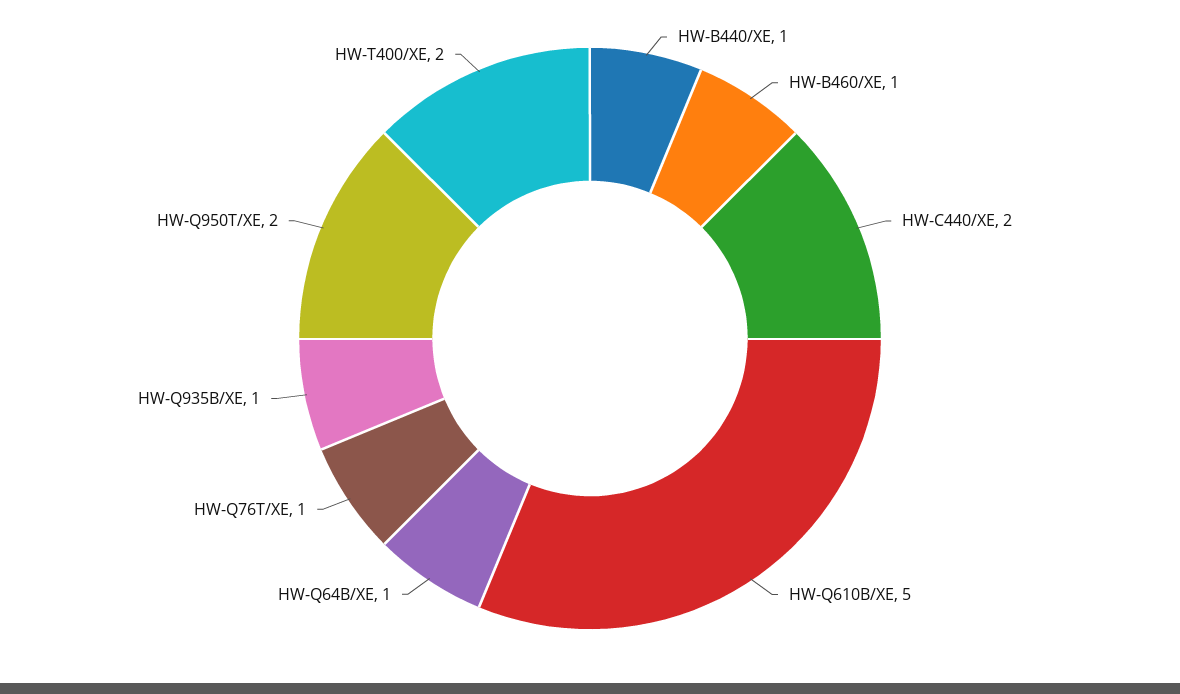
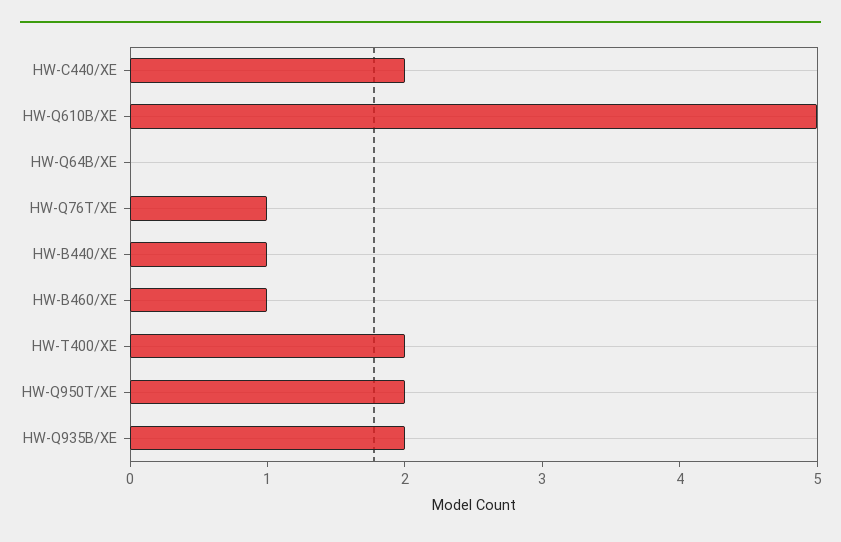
HW-Q64B/XE: 1 -> 0
HW-Q935B/XE: 1 -> 2

